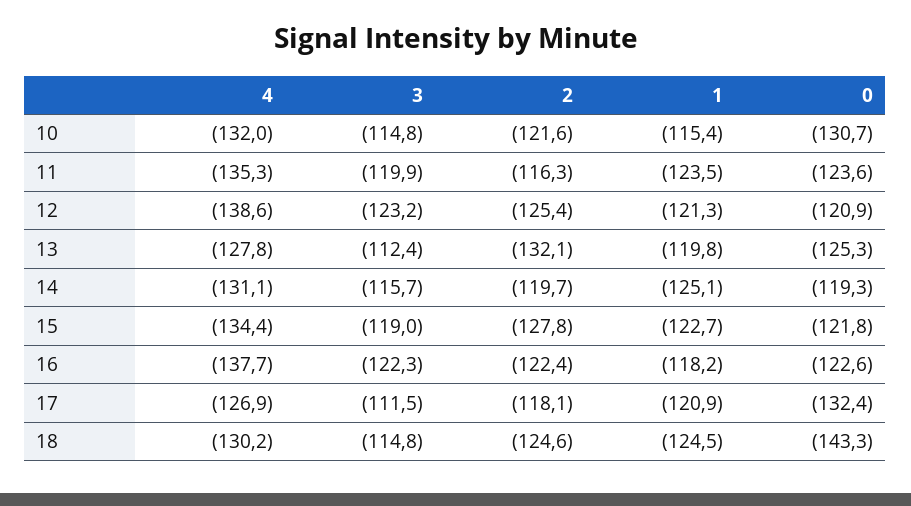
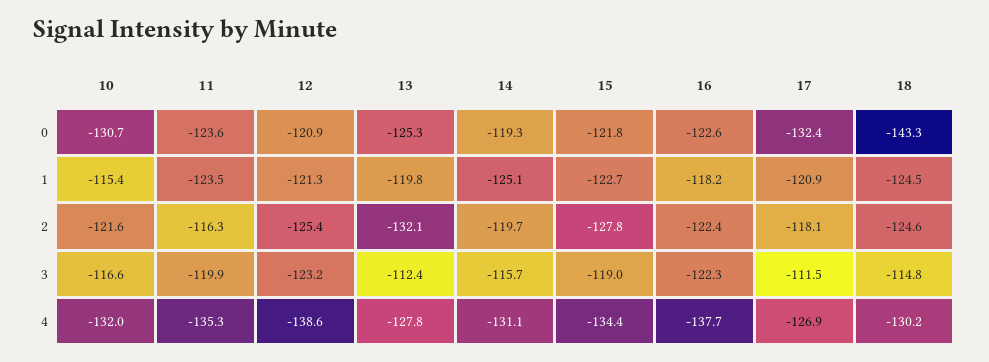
3, 10: -114.8 -> -116.6

